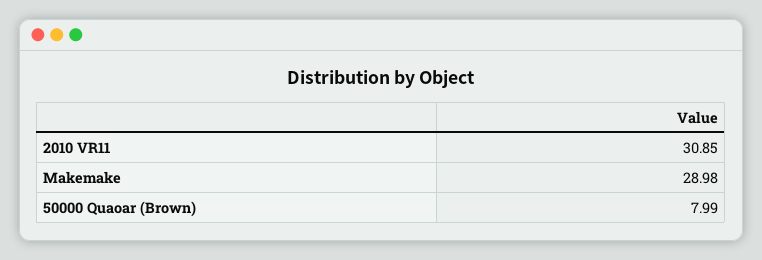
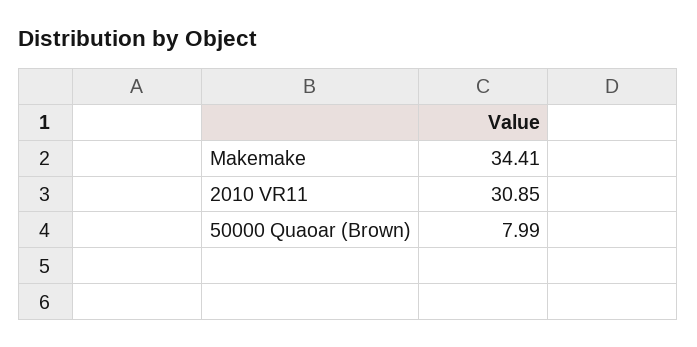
Makemake: 28.98 -> 34.41

